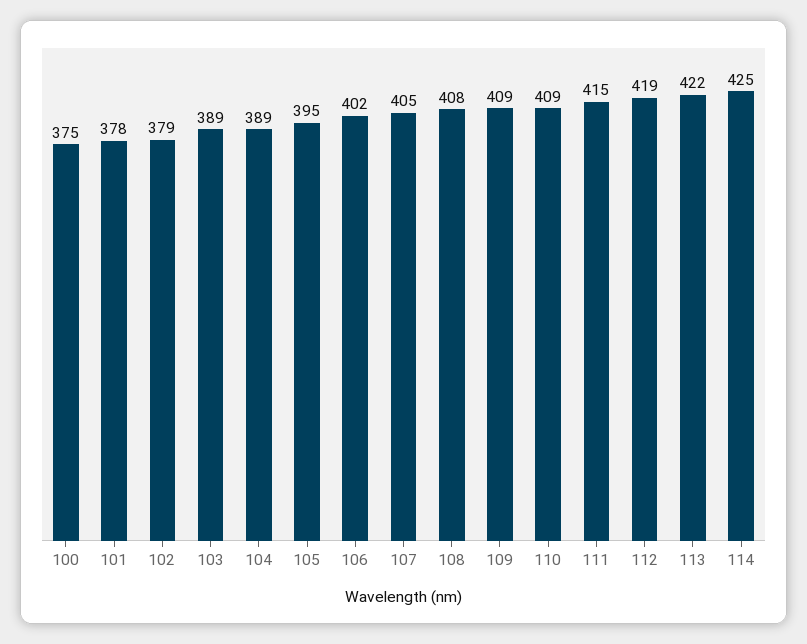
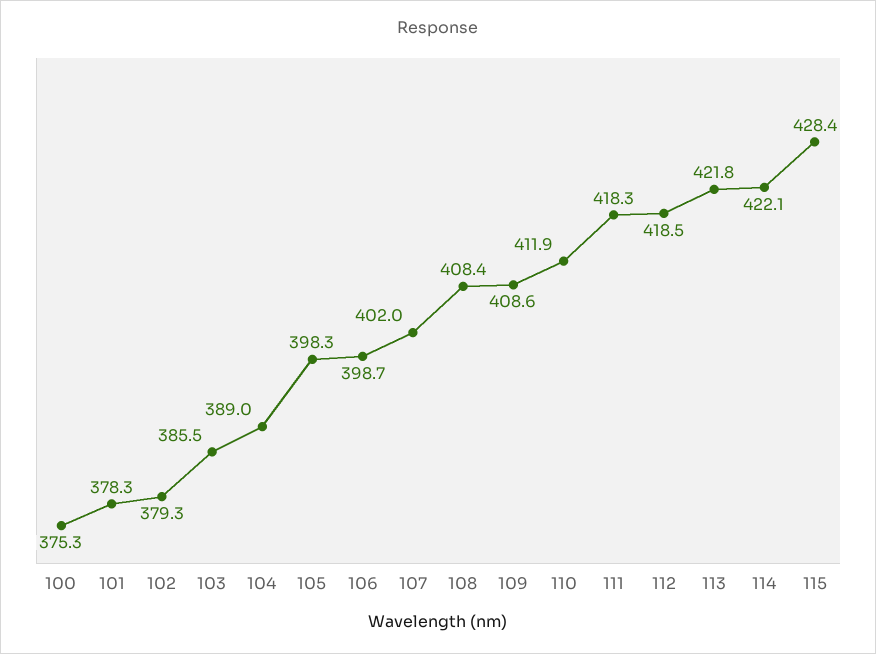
103: 389 -> 385.5
105: 395 -> 398.3
106: 402 -> 398.7
107: 405 -> 402
110: 409 -> 411.9
111: 415 -> 418.3
114: 425 -> 422.1
115: none -> 428.4

